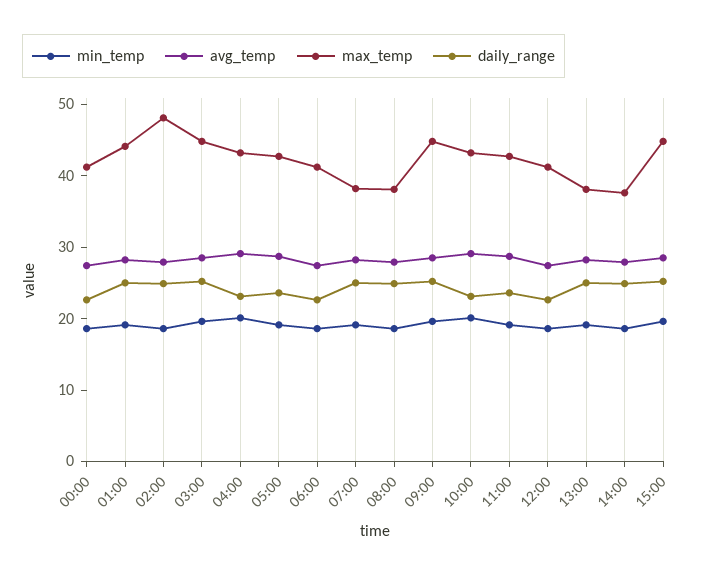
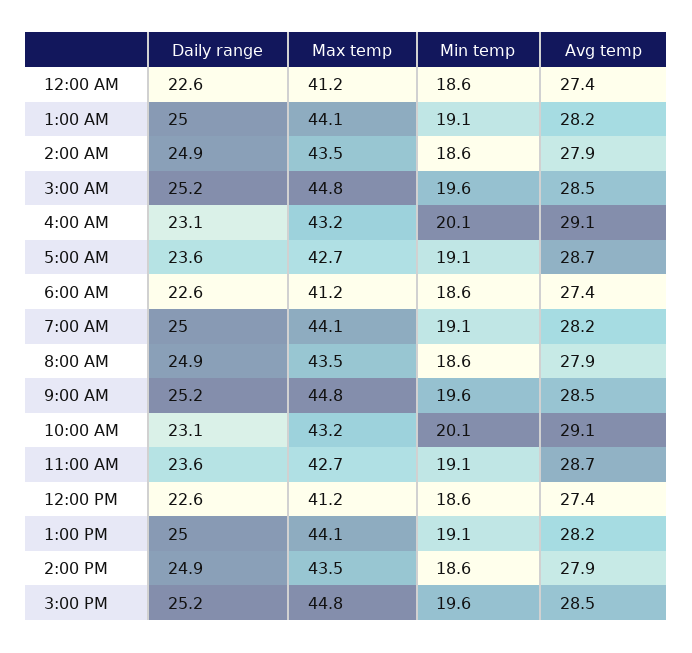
max_temp, 02:00: 48 -> 43.5
max_temp, 07:00: 38 -> 44.1
max_temp, 08:00: 38 -> 43.5
max_temp, 13:00: 38 -> 44.1
max_temp, 14:00: 38 -> 43.5

